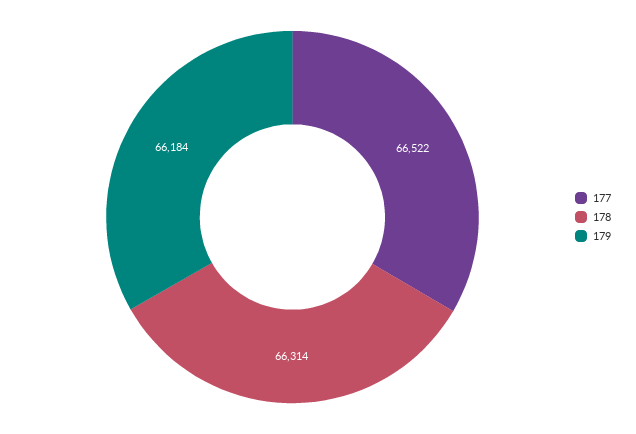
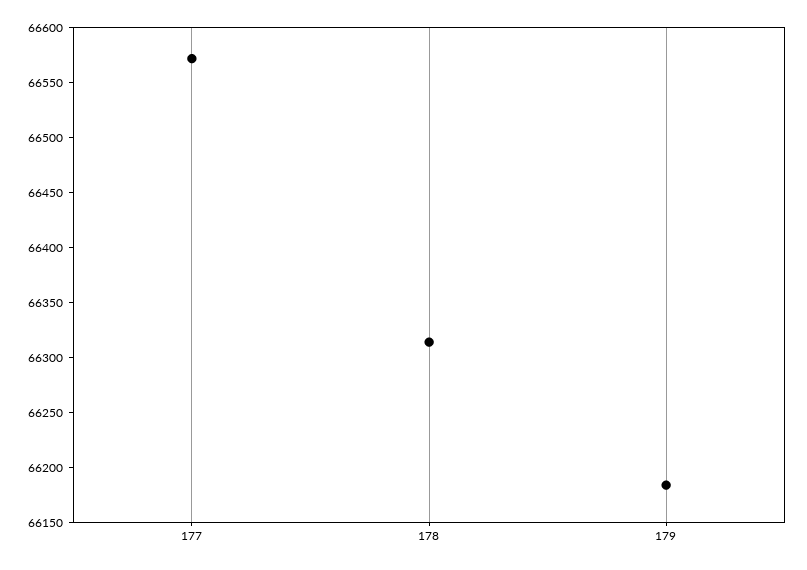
177: 66522 -> 66570

